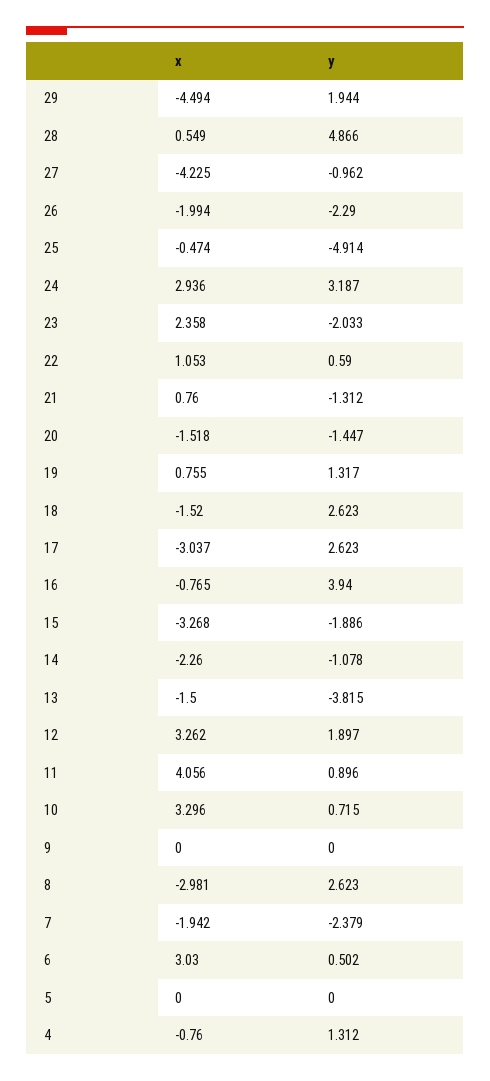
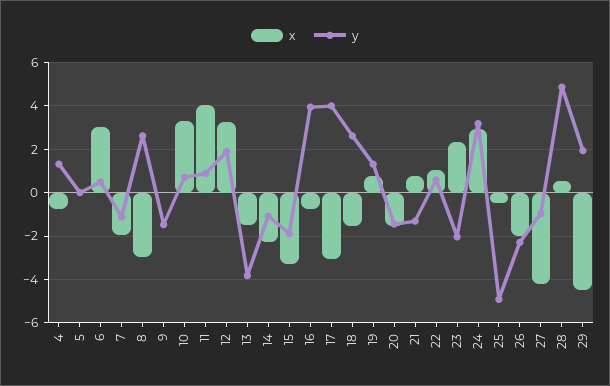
y, 17: 2.623 -> 4
y, 9: 0 -> -1.5
y, 7: -2.379 -> -1

